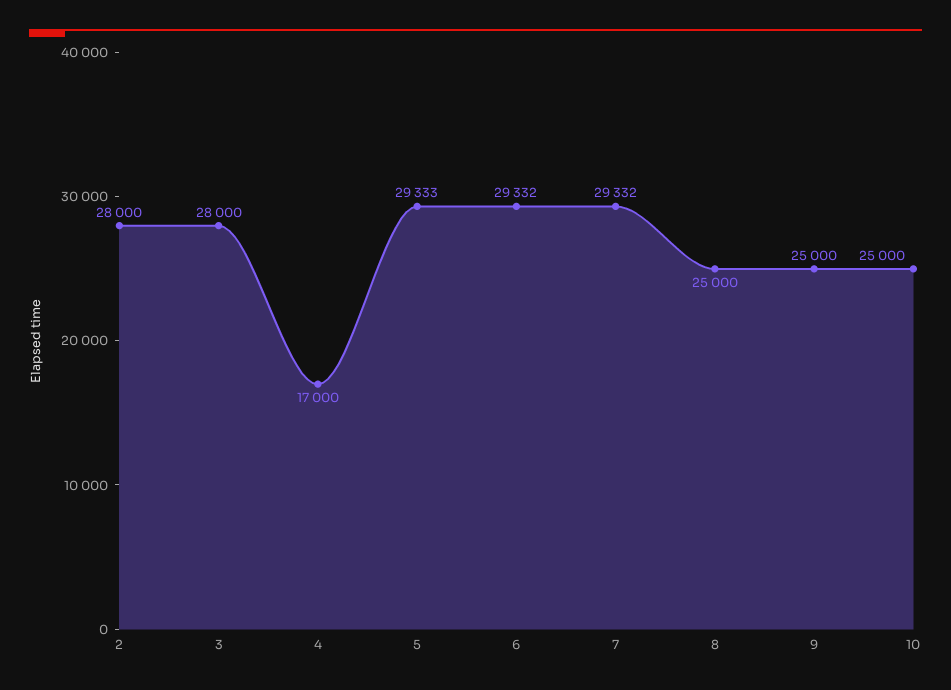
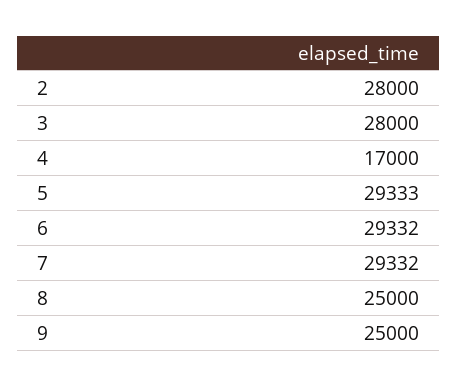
10: 25000 -> none

